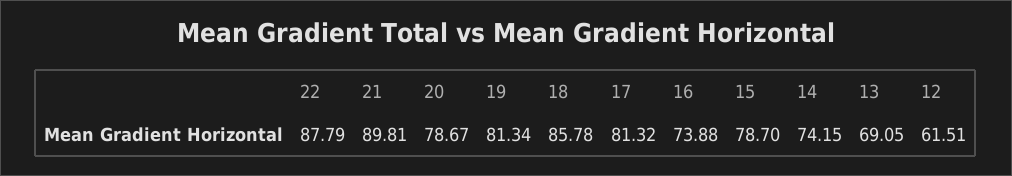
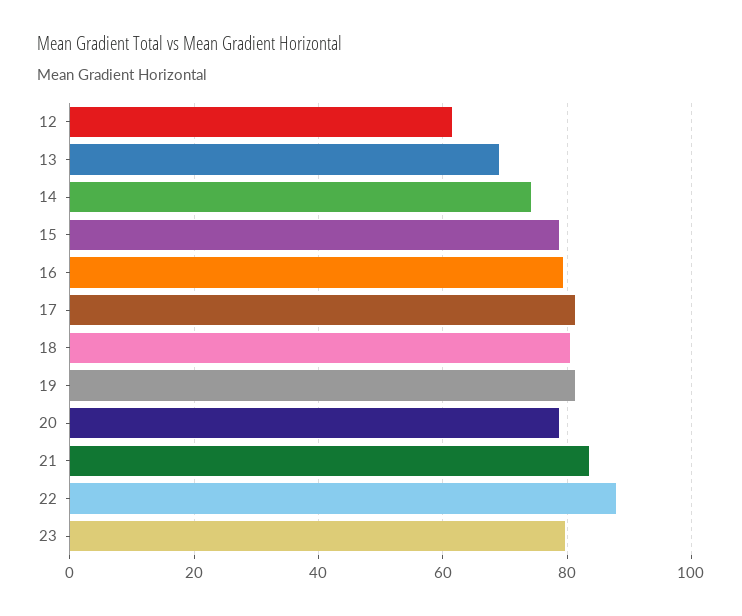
21: 89.81 -> 84
18: 85.78 -> 80
16: 73.88 -> 80
23: none -> 80

